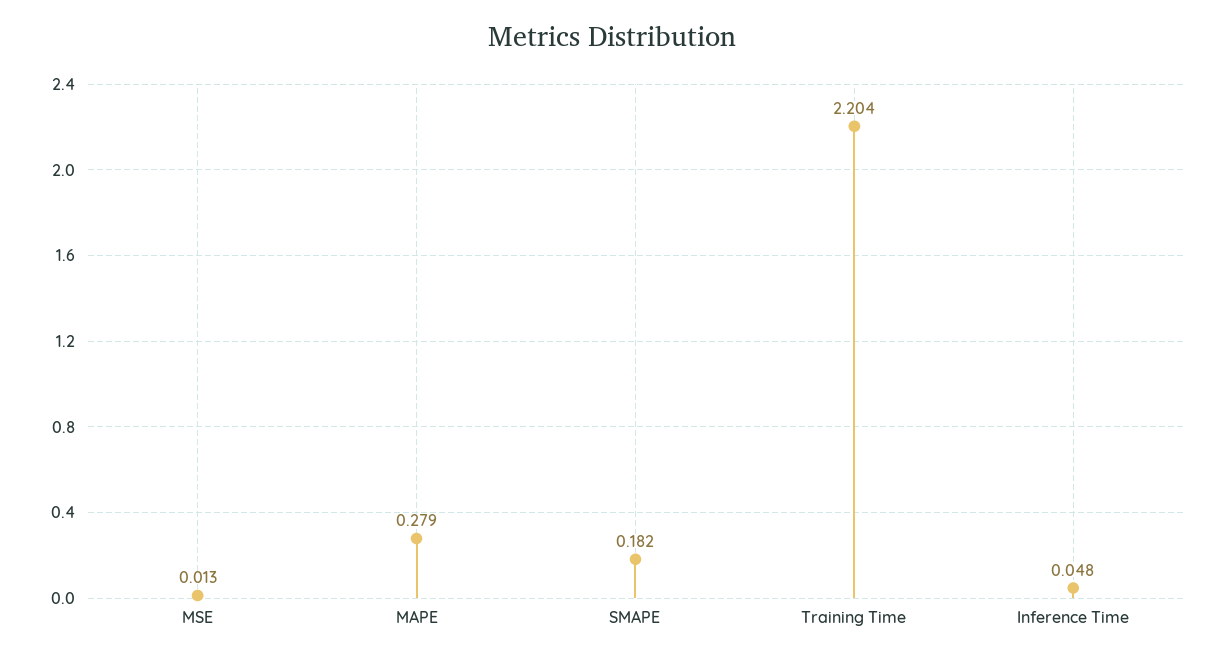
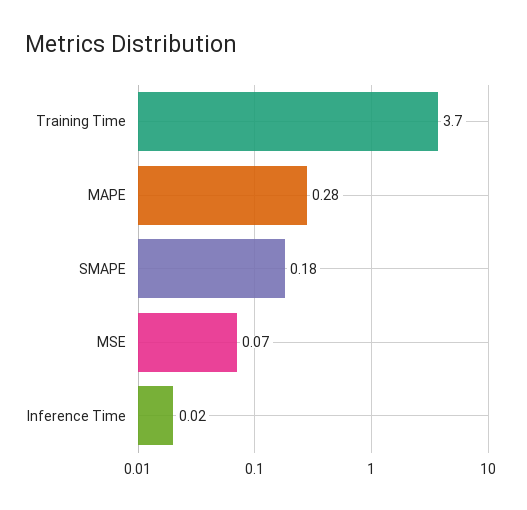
MSE: 0.013 -> 0.07
Training Time: 2.204 -> 3.7
Inference Time: 0.048 -> 0.02

